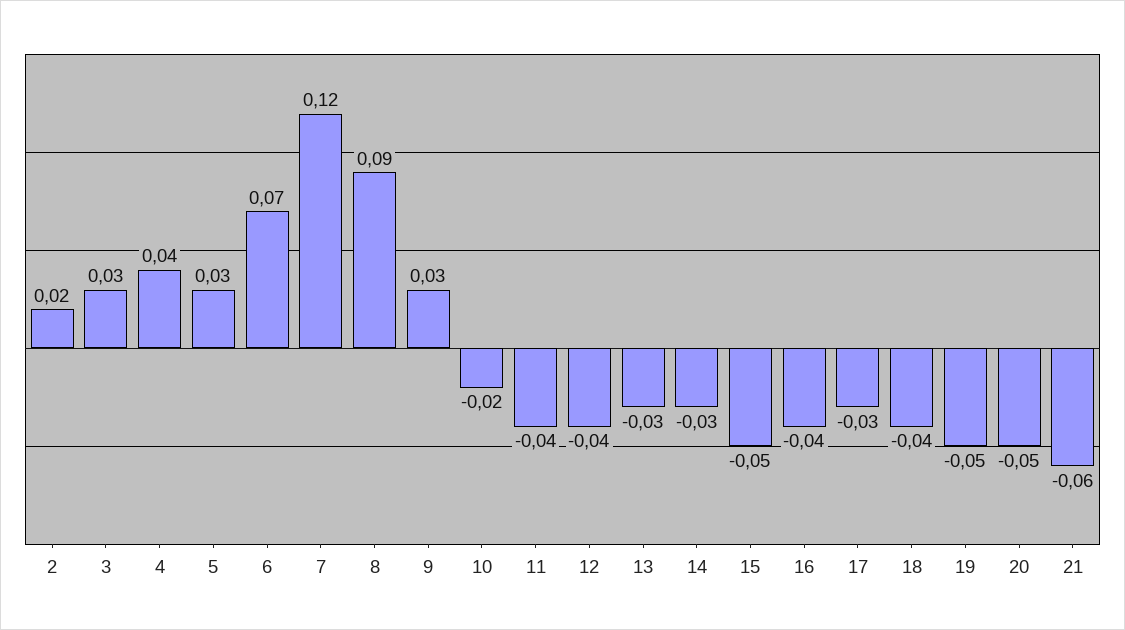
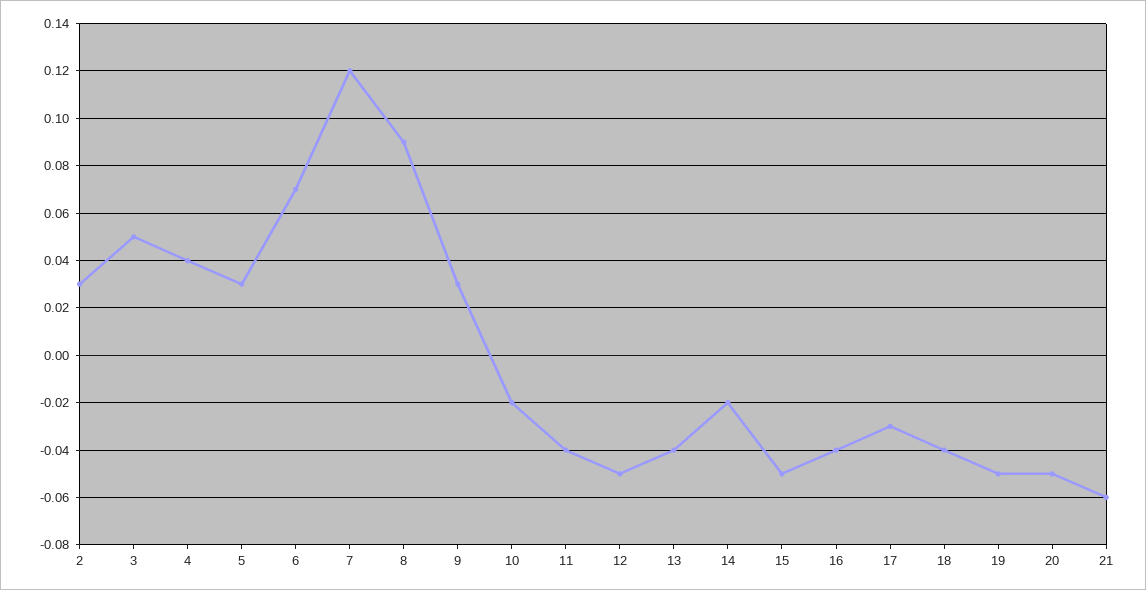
2: 0.02 -> 0.03
3: 0.03 -> 0.05
12: -0.04 -> -0.05
13: -0.03 -> -0.04
14: -0.03 -> -0.02

